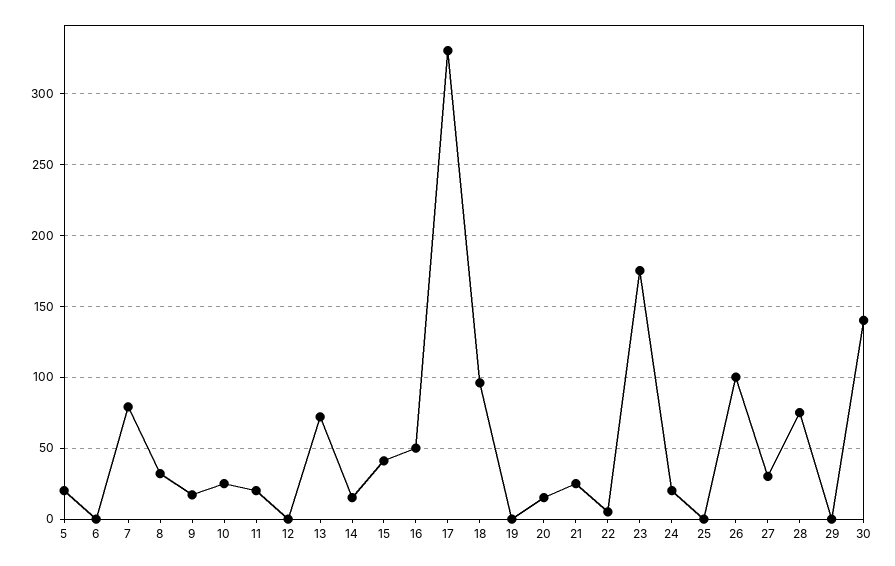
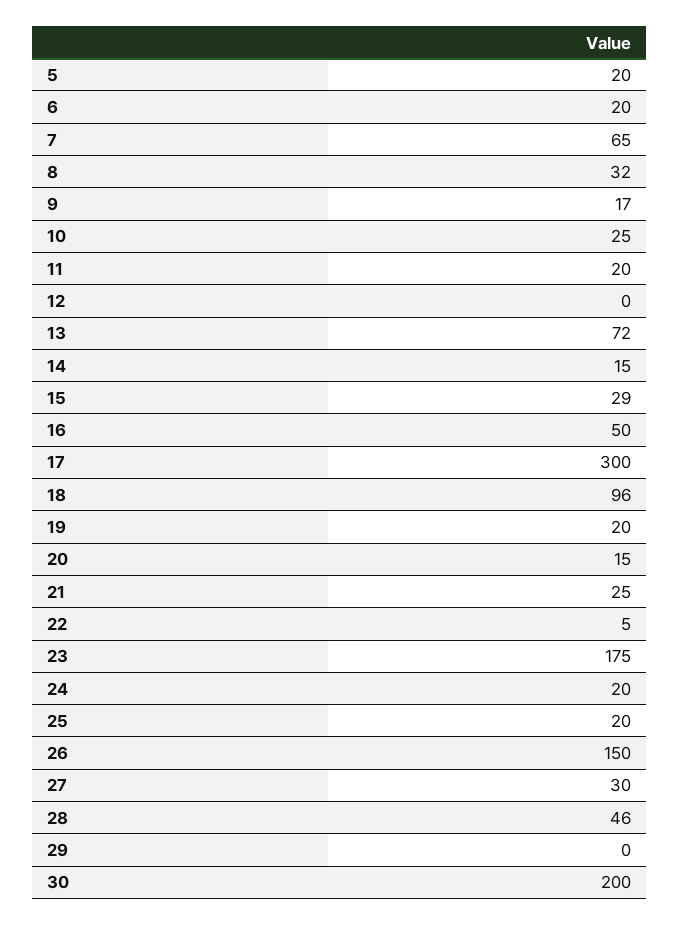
6: 0 -> 20
7: 80 -> 65
15: 40 -> 29
17: 330 -> 300
19: 0 -> 20
25: 0 -> 20
26: 100 -> 150
28: 75 -> 46
30: 140 -> 200

